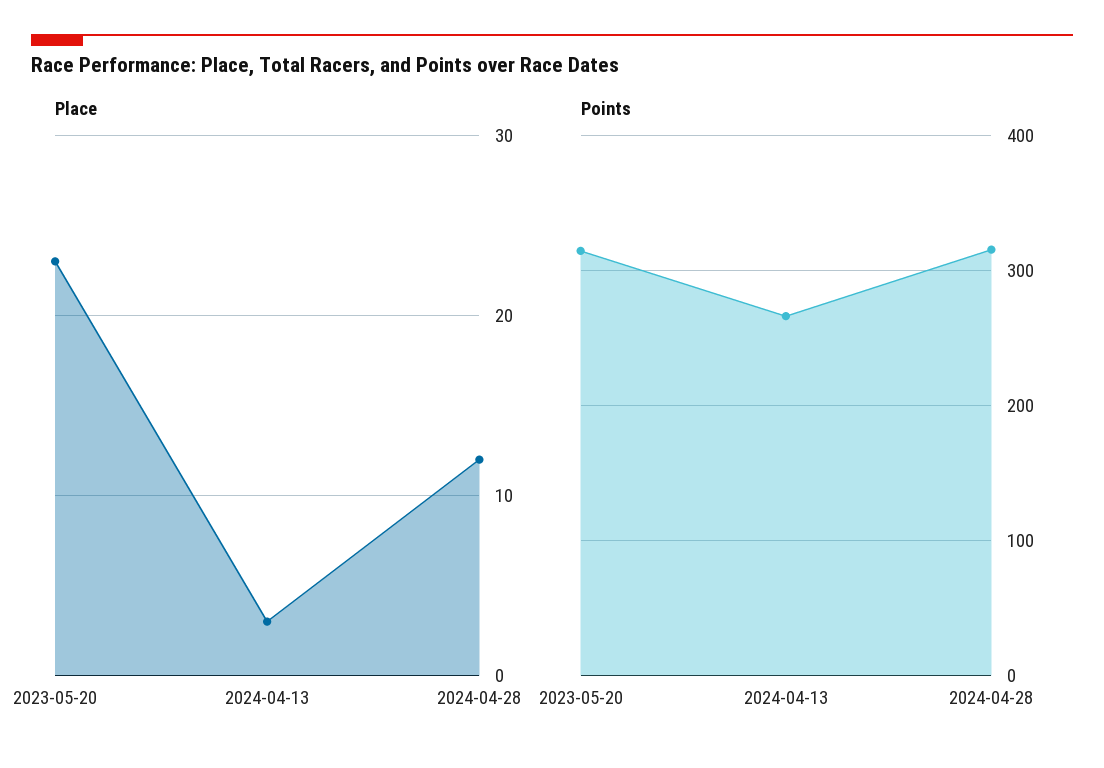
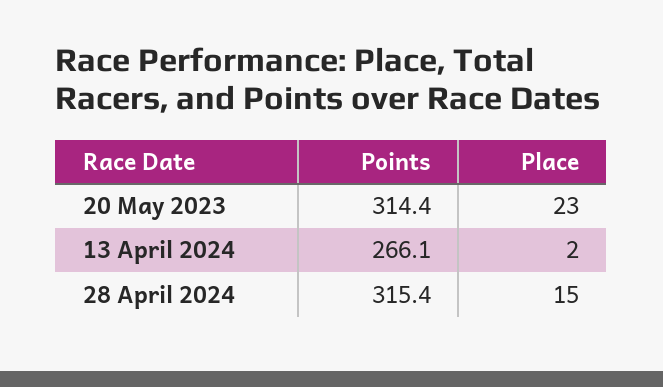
Place, 2024-04-13: 3 -> 2
Place, 2024-04-28: 12 -> 15

